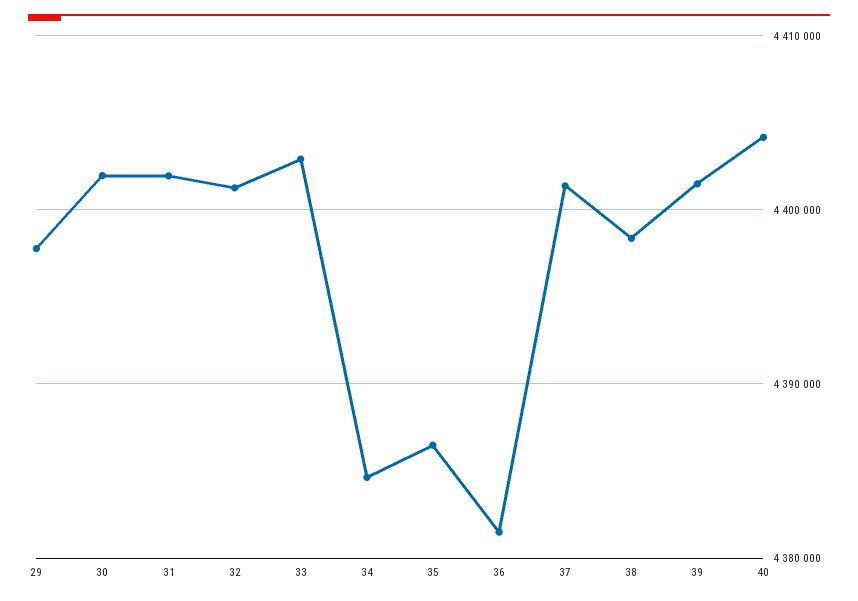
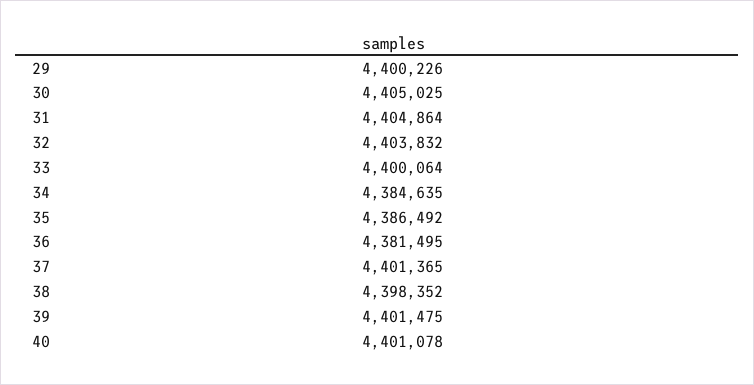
29: 4398000 -> 4400226
30: 4402000 -> 4405025
31: 4402000 -> 4404864
32: 4401000 -> 4403832
33: 4403000 -> 4400064
40: 4404000 -> 4401078

